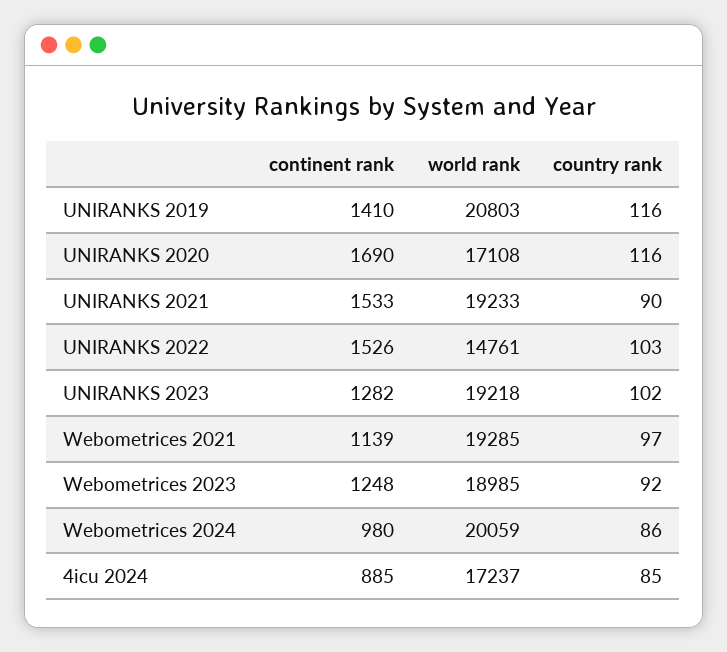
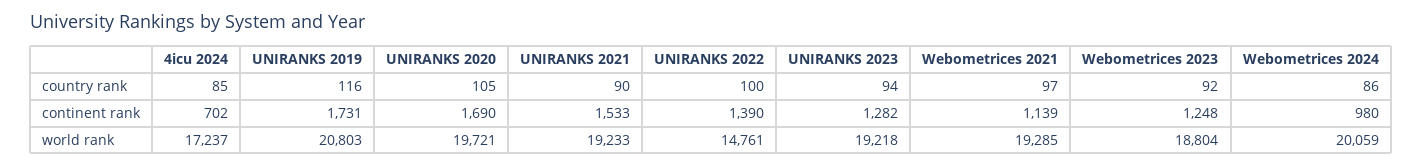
continent rank, UNIRANKS 2019: 1410 -> 1731
world rank, UNIRANKS 2020: 17108 -> 19721
country rank, UNIRANKS 2020: 116 -> 105
continent rank, UNIRANKS 2022: 1526 -> 1390
country rank, UNIRANKS 2022: 103 -> 100
country rank, UNIRANKS 2023: 102 -> 94
world rank, Webometrices 2023: 18985 -> 18804
continent rank, 4icu 2024: 885 -> 702

